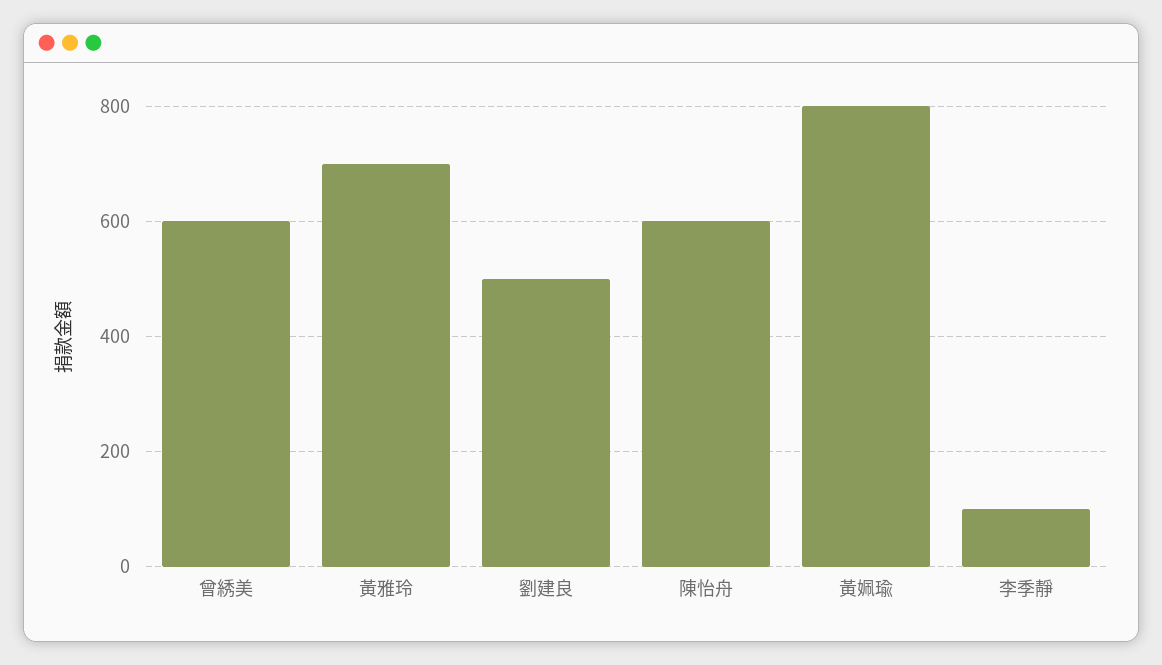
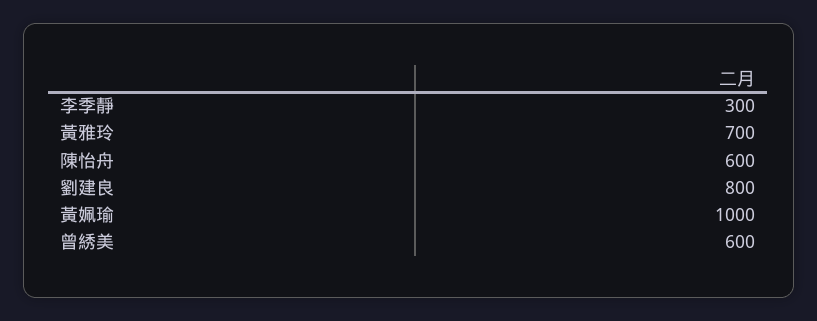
劉建良: 500 -> 800
黃姵瑜: 800 -> 1000
李季靜: 100 -> 300

